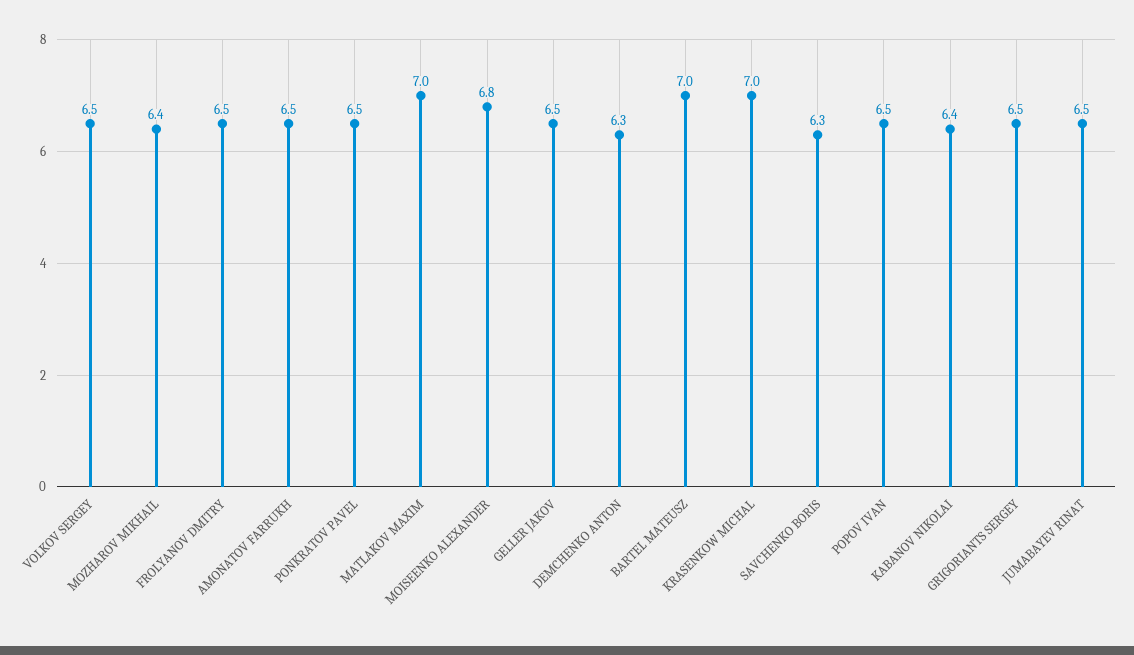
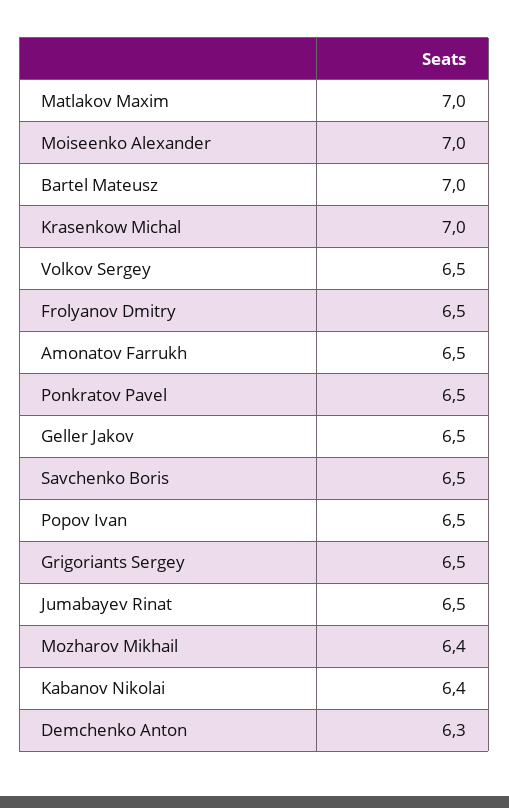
MOISEENKO ALEXANDER: 6.8 -> 7
SAVCHENKO BORIS: 6.3 -> 6.5

